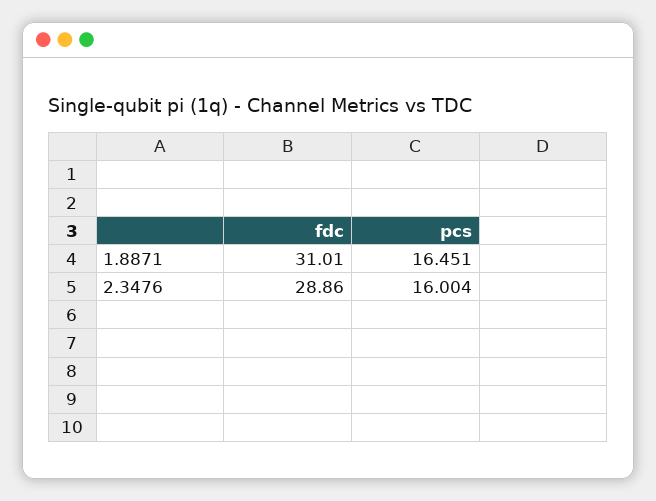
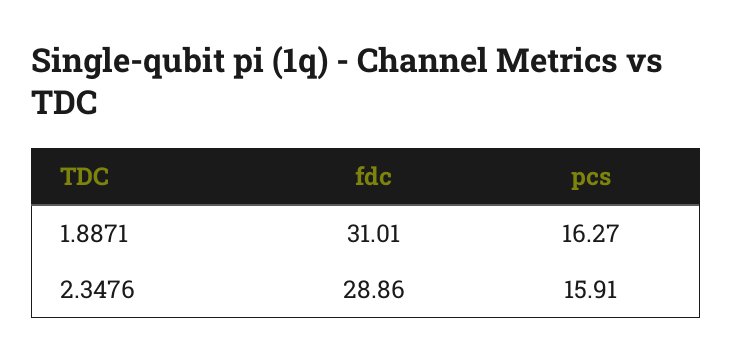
pcs, 1.8871: 16.451 -> 16.27
pcs, 2.3476: 16.004 -> 15.91

